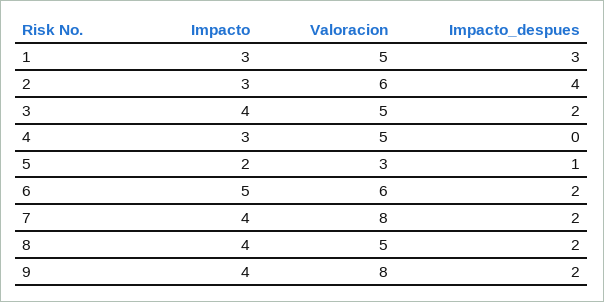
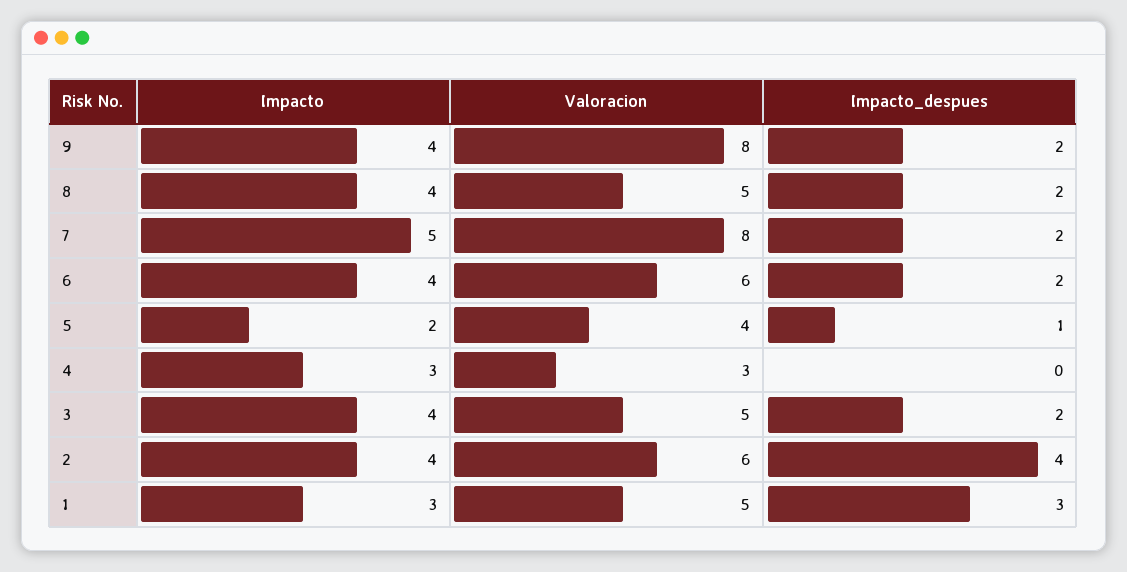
Impacto, 2: 3 -> 4
Valoracion, 4: 5 -> 3
Valoracion, 5: 3 -> 4
Impacto, 6: 5 -> 4
Impacto, 7: 4 -> 5

